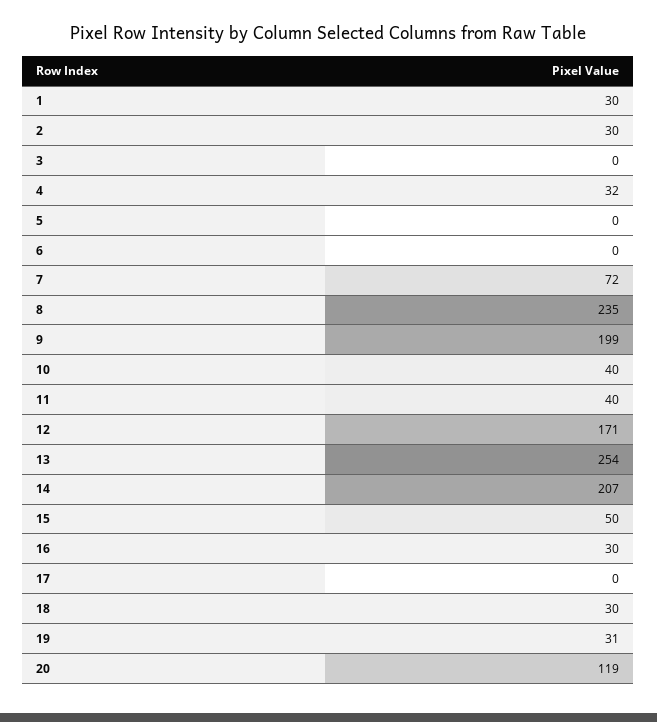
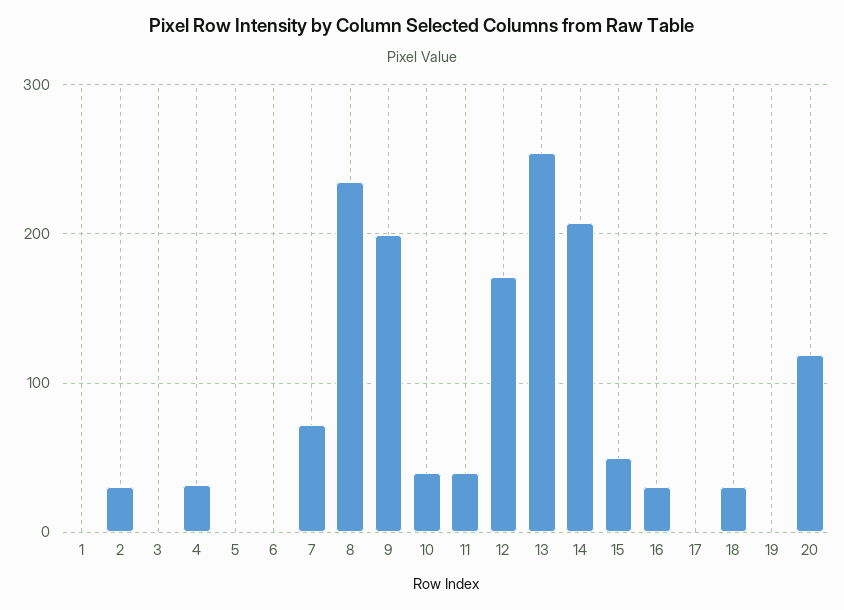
1: 30 -> 0
19: 31 -> 0

